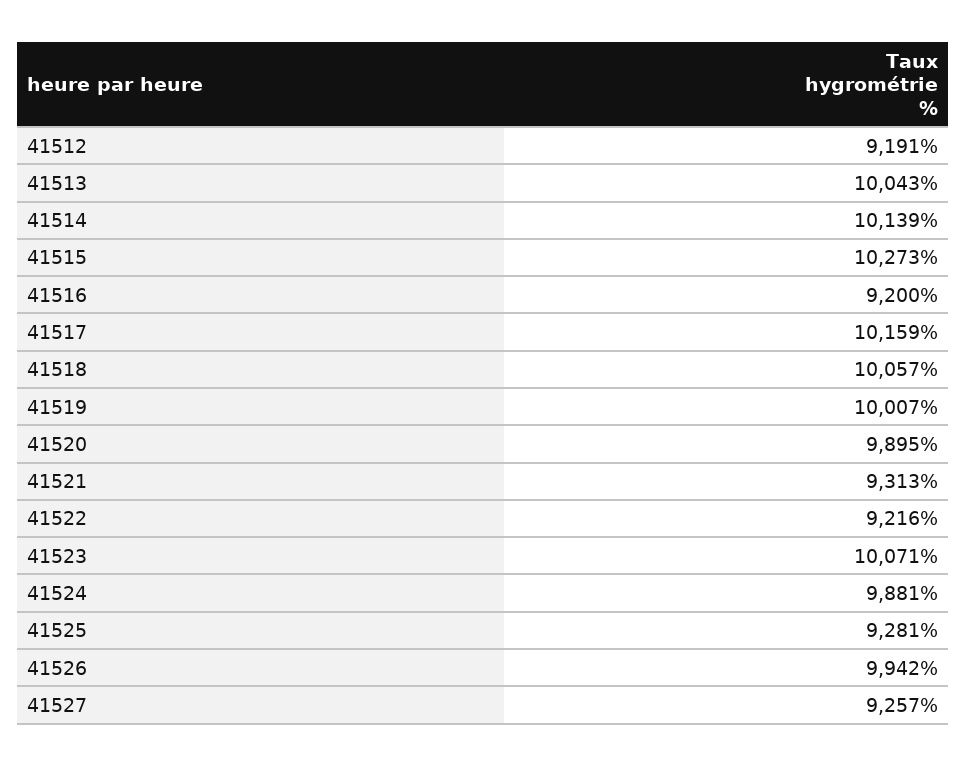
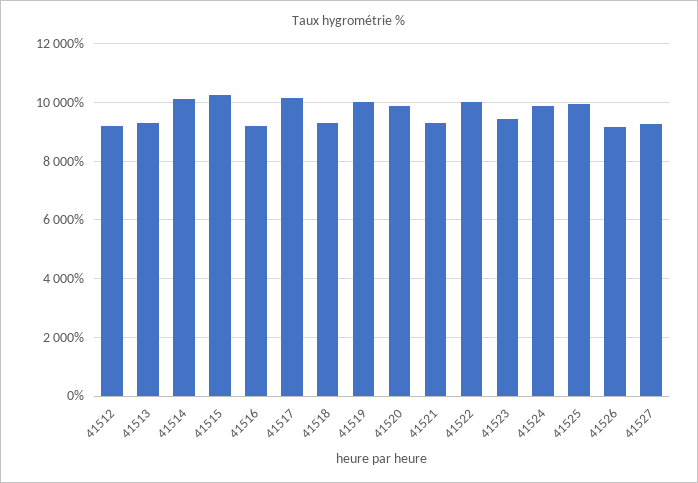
41513: 10043 -> 9250
41518: 10057 -> 9250
41522: 9216 -> 10000
41523: 10071 -> 9500
41525: 9281 -> 10000
41526: 9942 -> 9250

